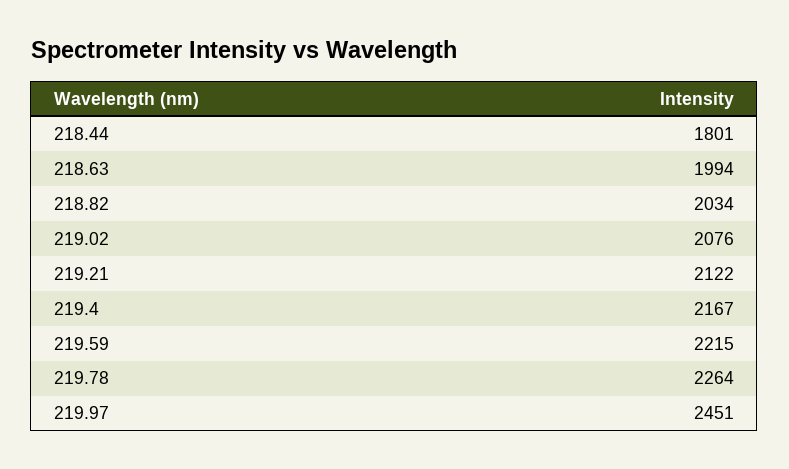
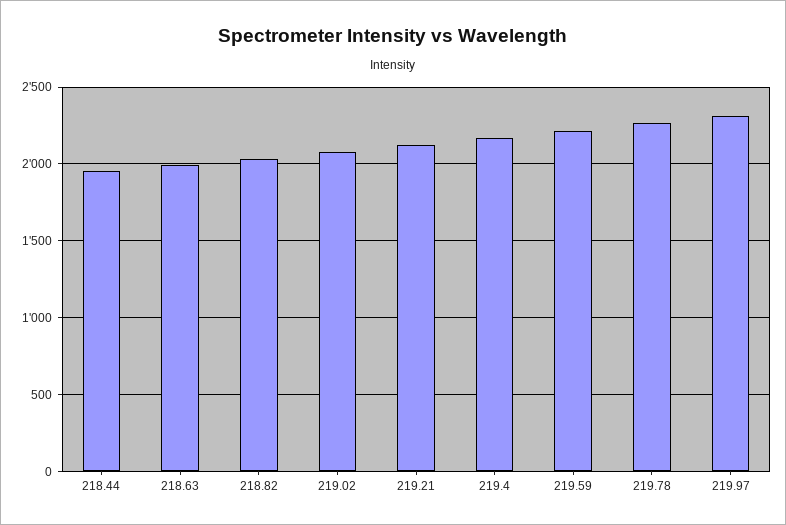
218.44: 1801 -> 1950
219.97: 2451 -> 2300

